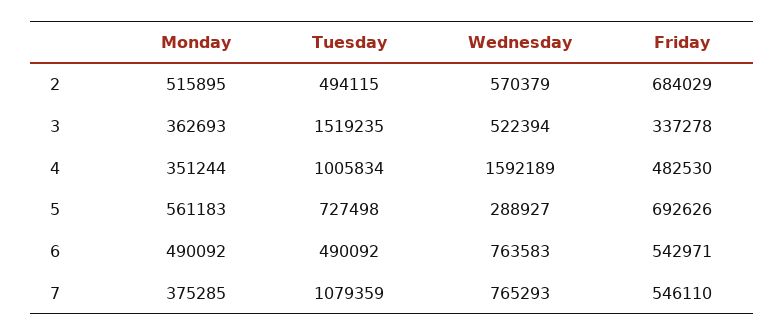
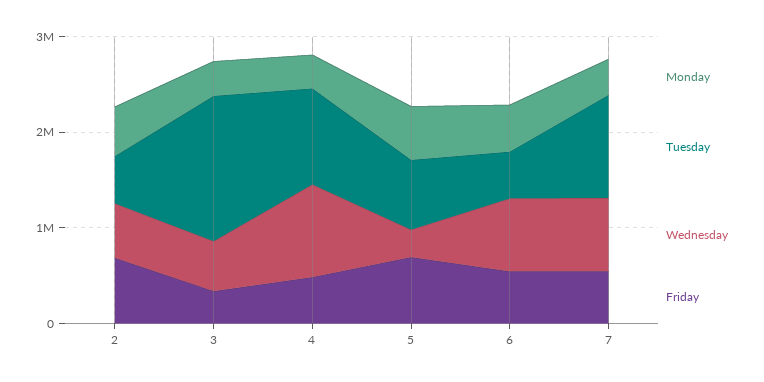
Wednesday, 4: 1592189 -> 1000000

